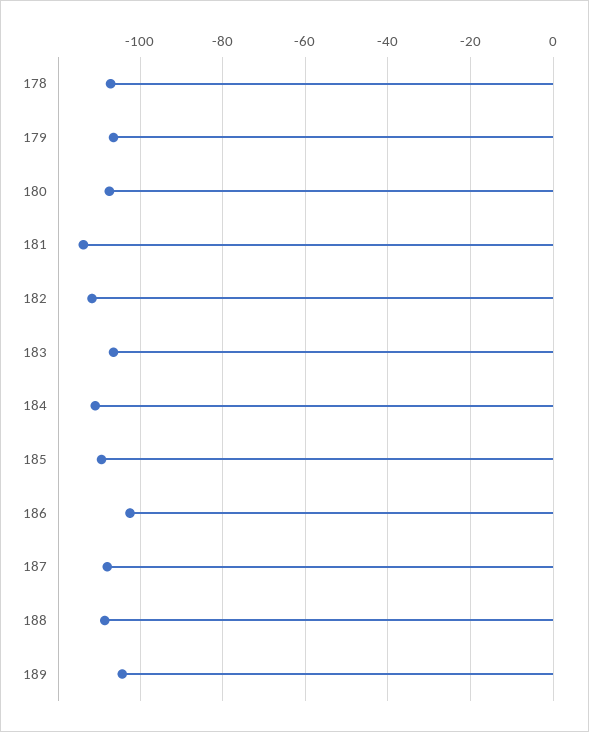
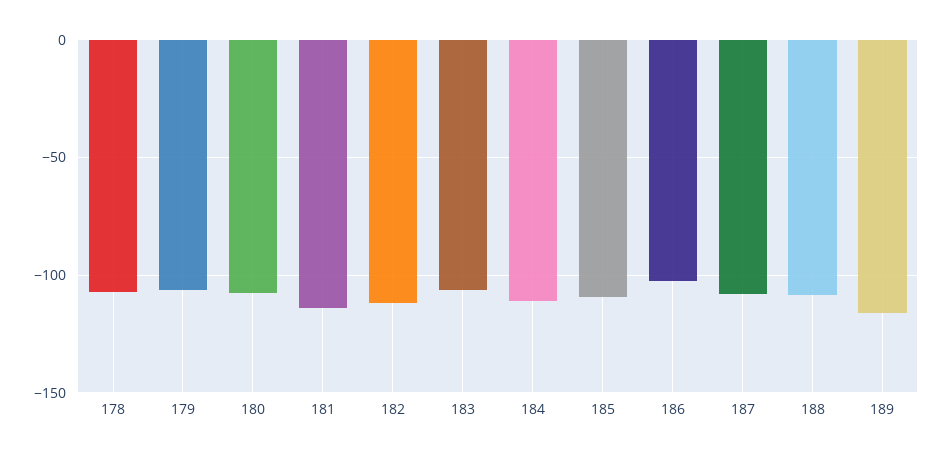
189: -104 -> -115

